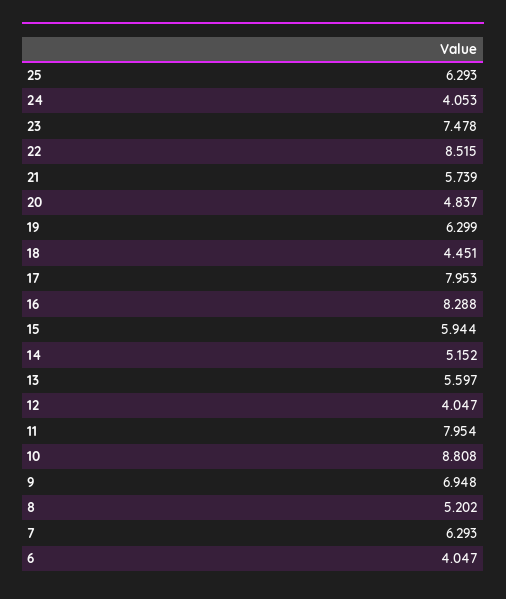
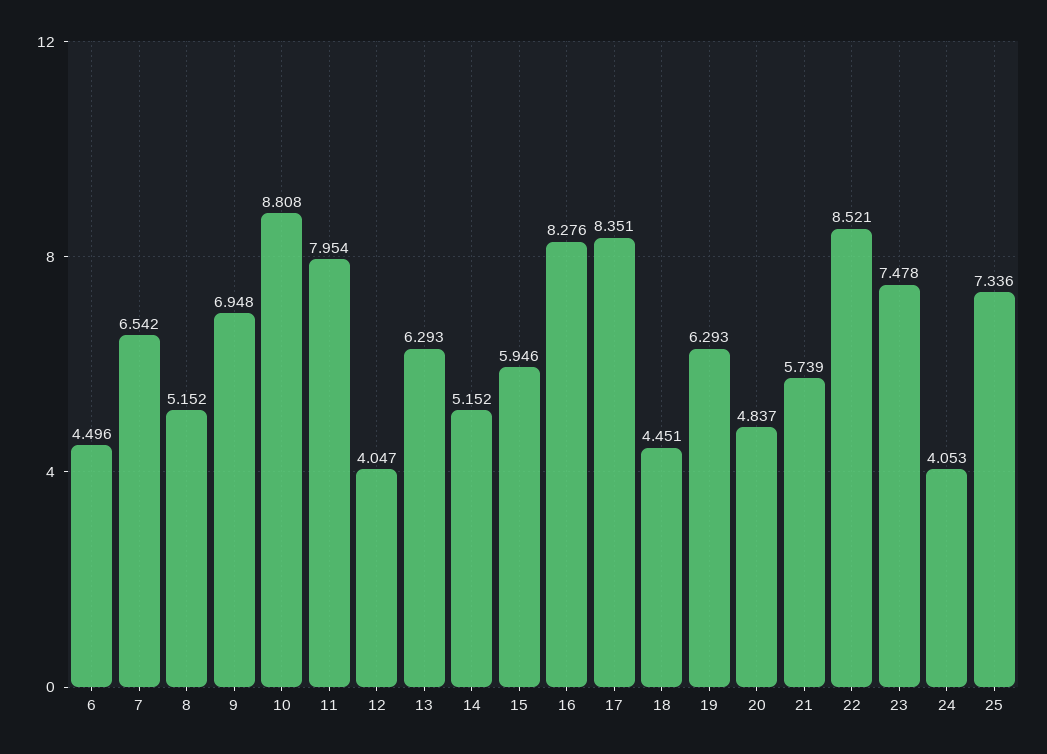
25: 6.293 -> 7.336
22: 8.515 -> 8.521
19: 6.299 -> 6.293
17: 7.953 -> 8.351
16: 8.288 -> 8.276
15: 5.944 -> 5.946
13: 5.597 -> 6.293
8: 5.202 -> 5.152
7: 6.293 -> 6.542
6: 4.047 -> 4.496

